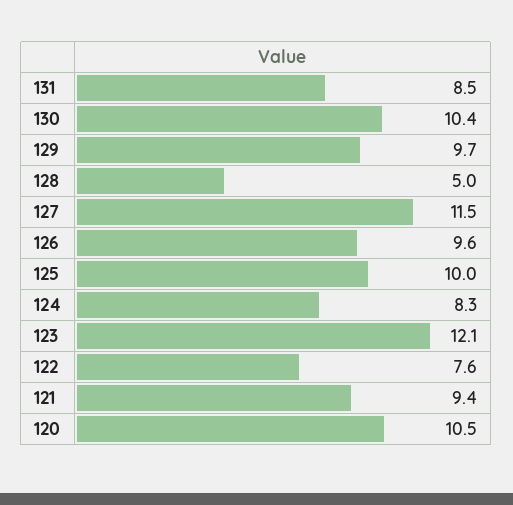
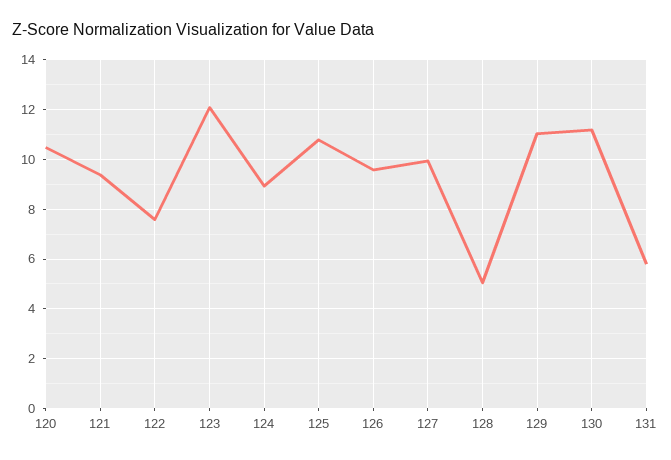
131: 8.5 -> 5.75
130: 10.4 -> 11.25
129: 9.7 -> 11
127: 11.5 -> 10
125: 10 -> 10.75
124: 8.3 -> 9

